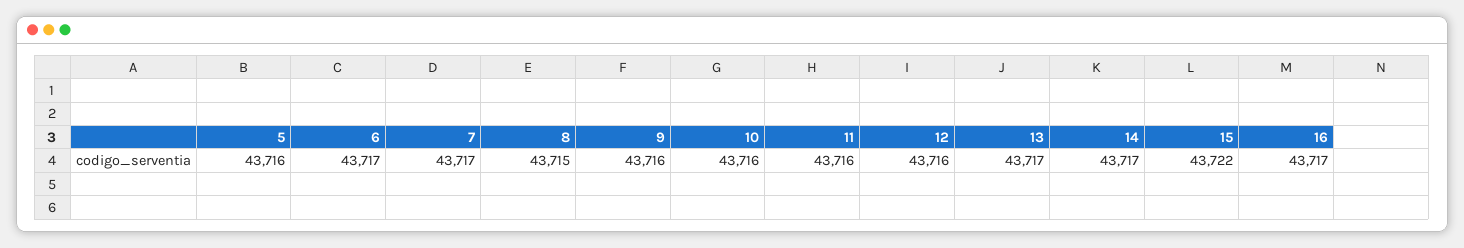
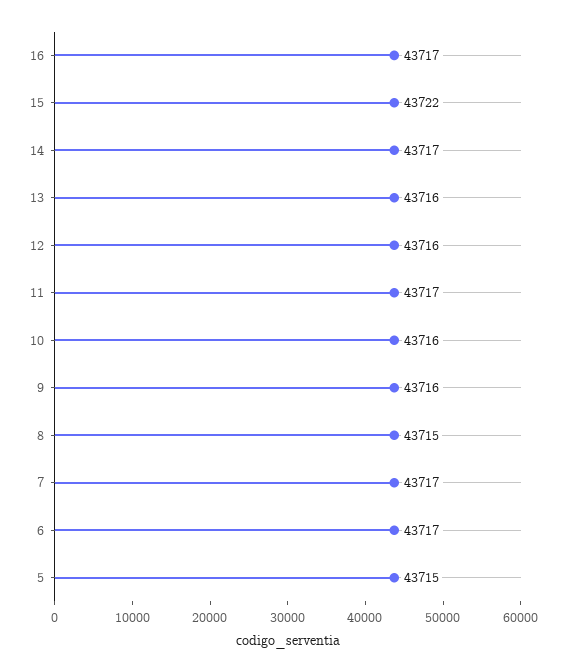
5: 43716 -> 43715
11: 43716 -> 43717
13: 43717 -> 43716

